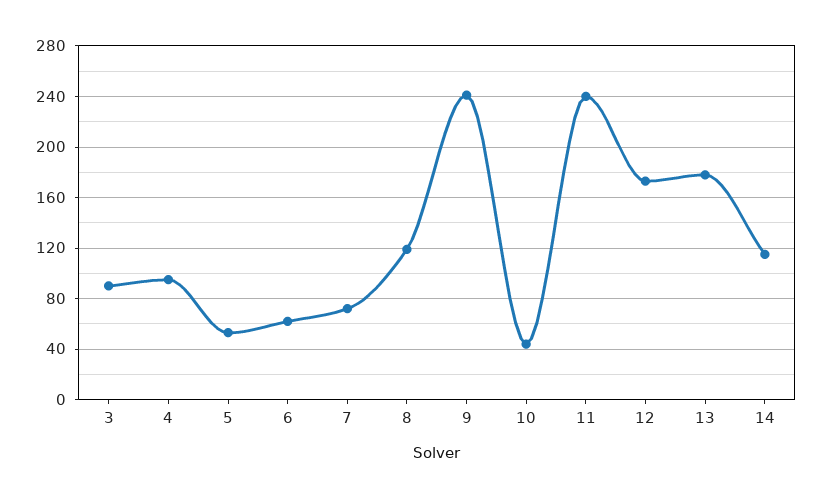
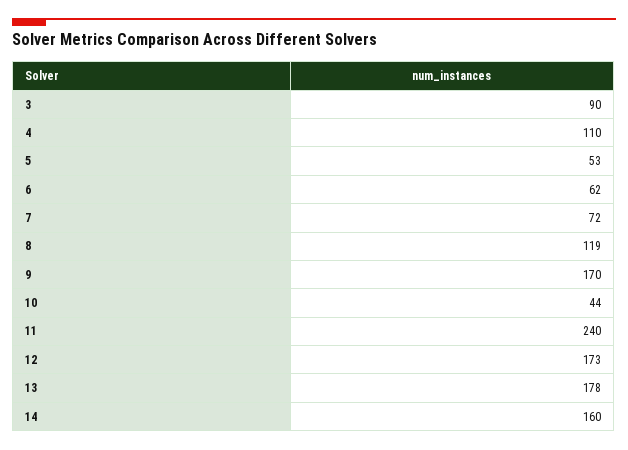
4: 95 -> 110
9: 240 -> 170
14: 115 -> 160

